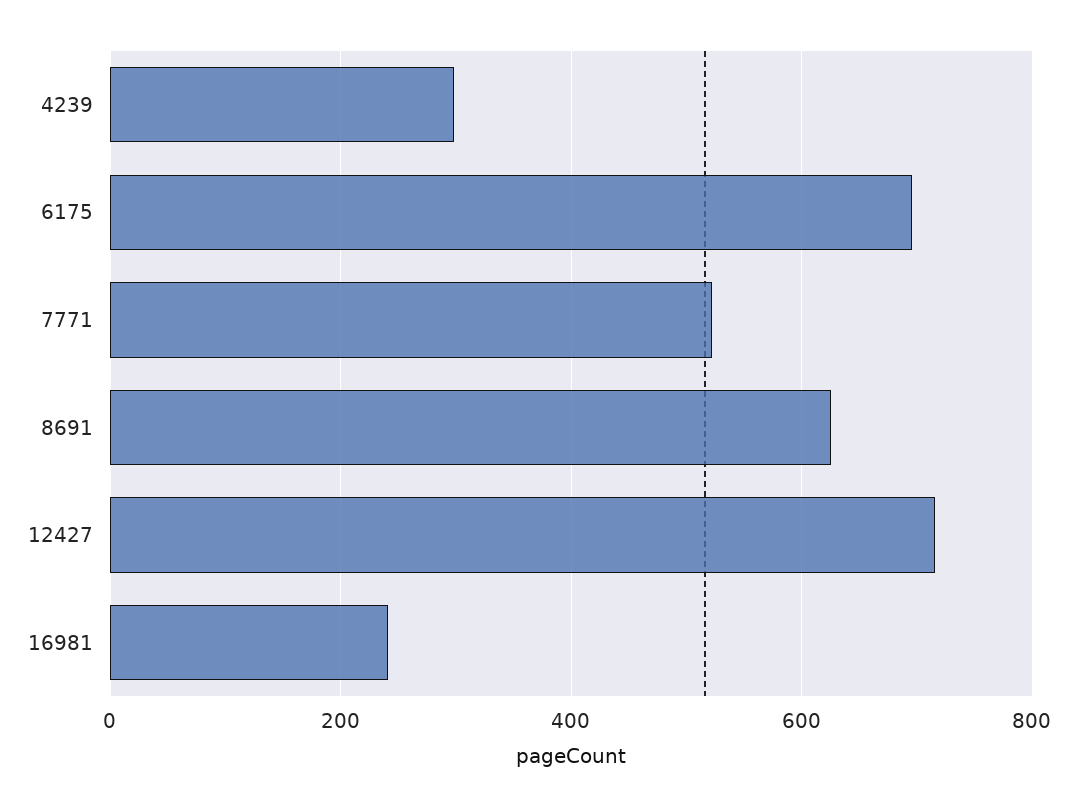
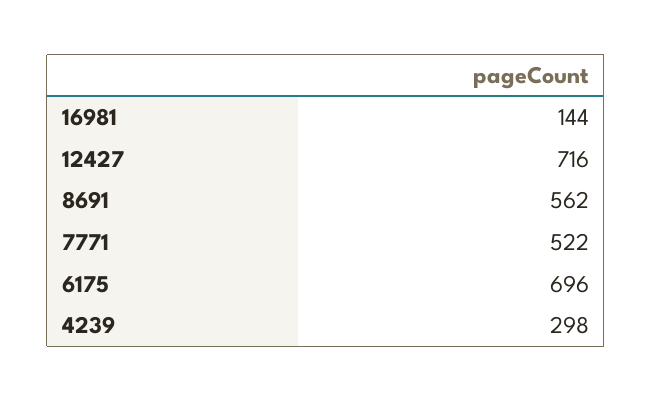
8691: 620 -> 562
16981: 240 -> 144

